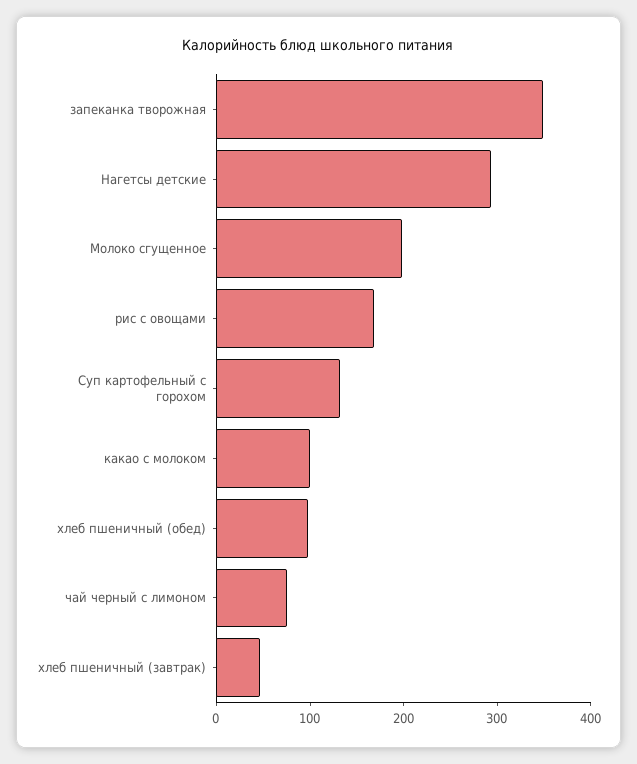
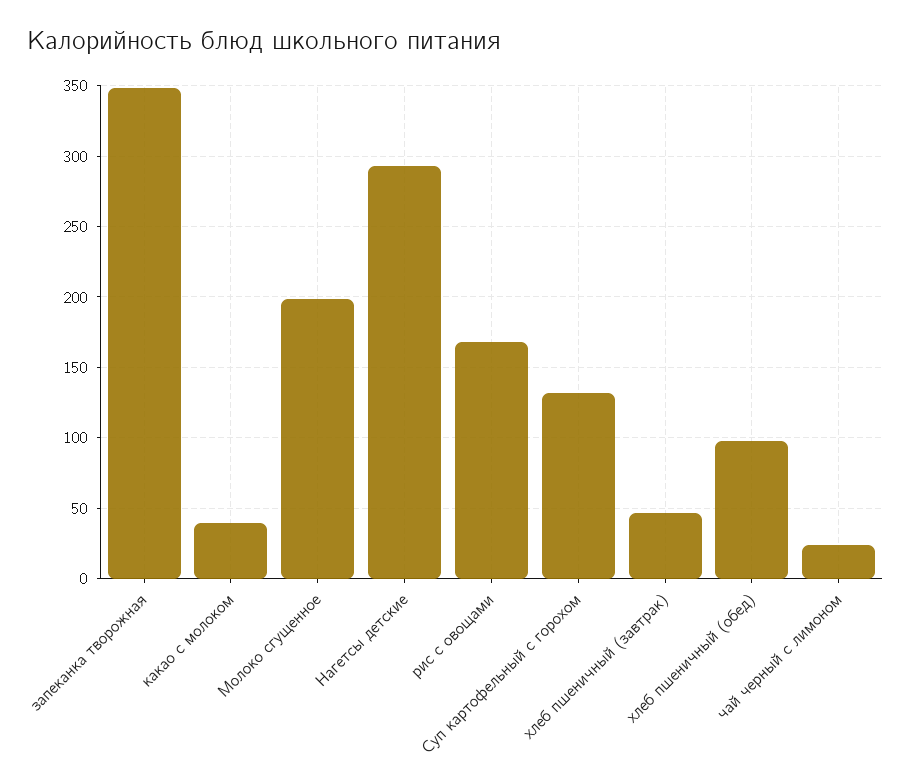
какао с молоком: 100 -> 40
чай черный с лимоном: 80 -> 25

